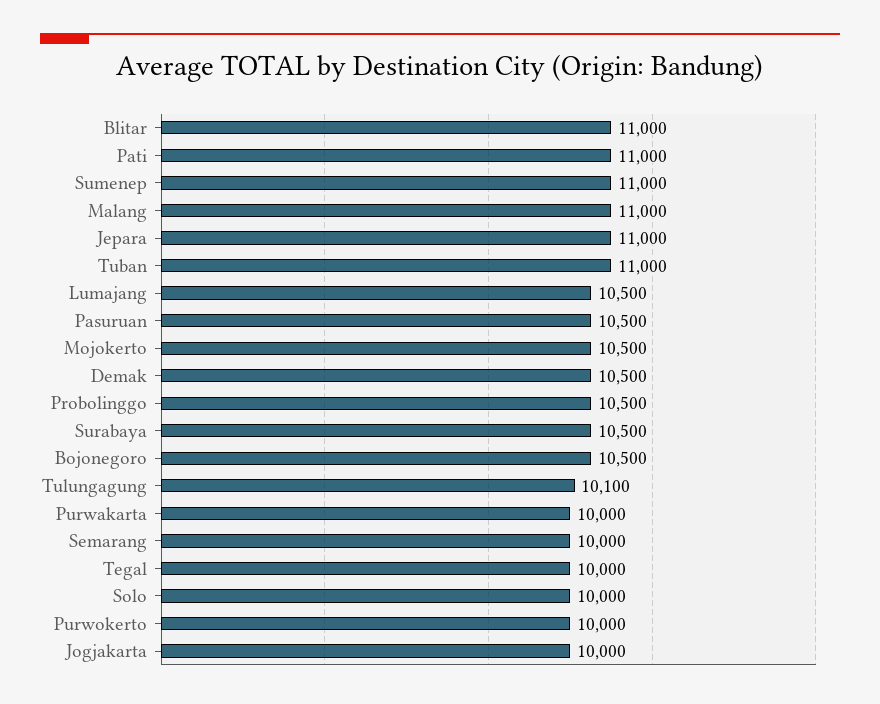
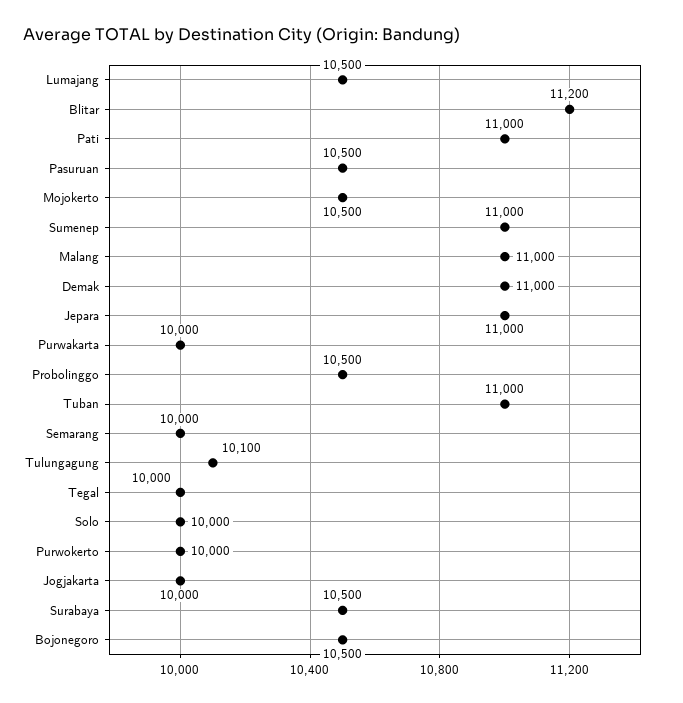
Blitar: 11000 -> 11200
Demak: 10500 -> 11000

